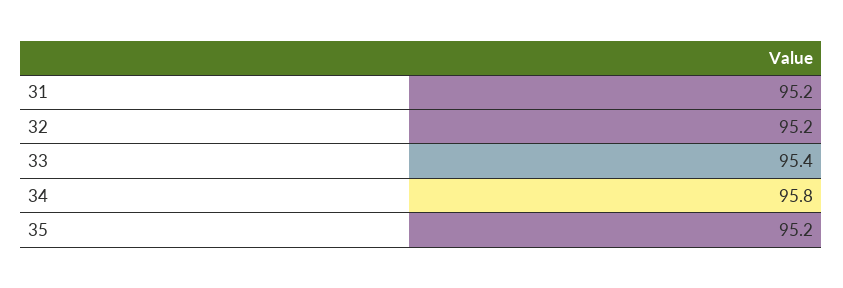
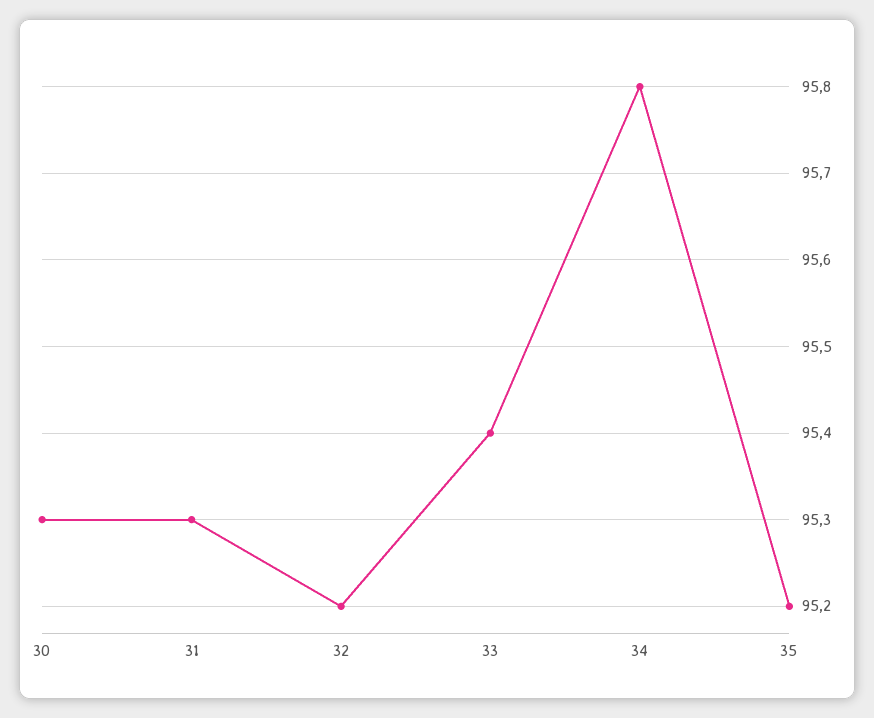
31: 95.2 -> 95.3
30: none -> 95.3

